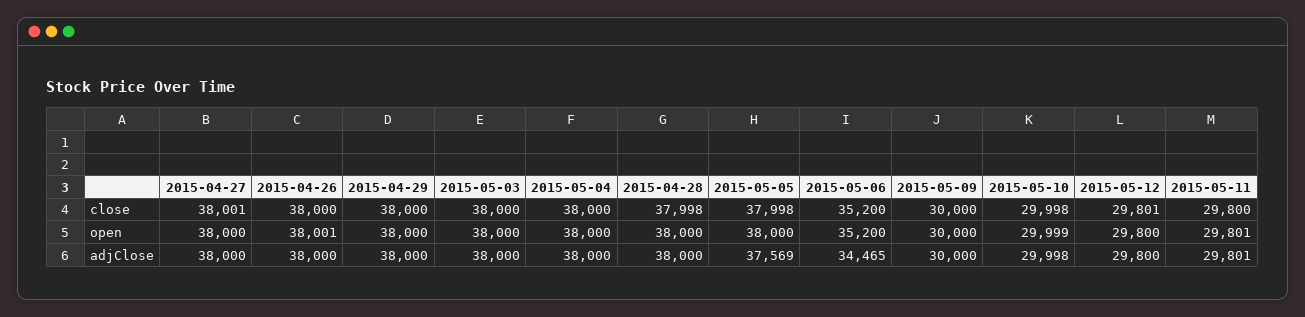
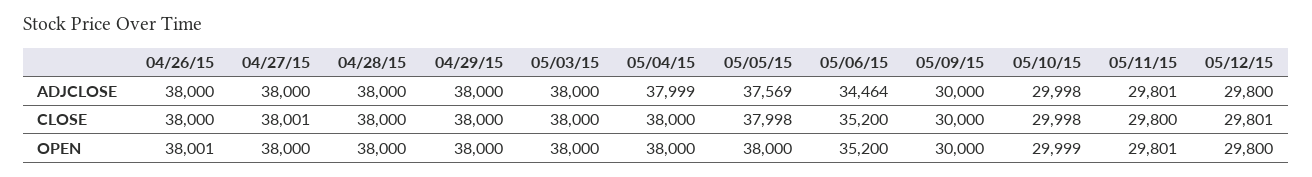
2015-04-28, close: 37998 -> 38000
2015-05-04, adjClose: 38000 -> 37999
2015-05-06, adjClose: 34465 -> 34464

